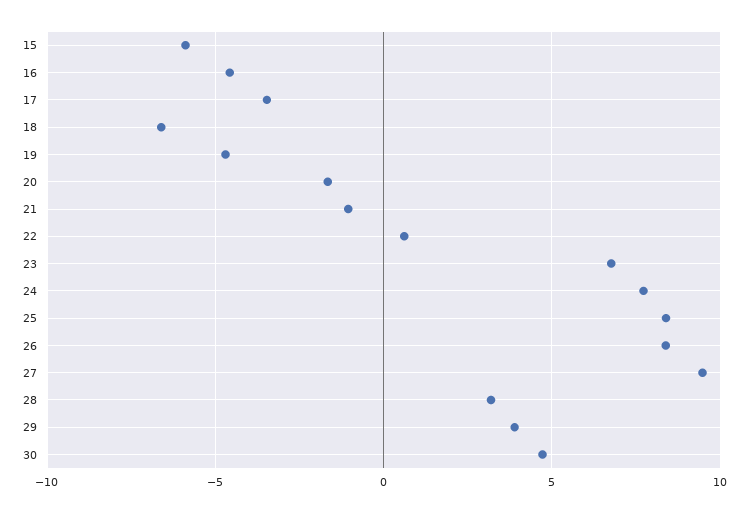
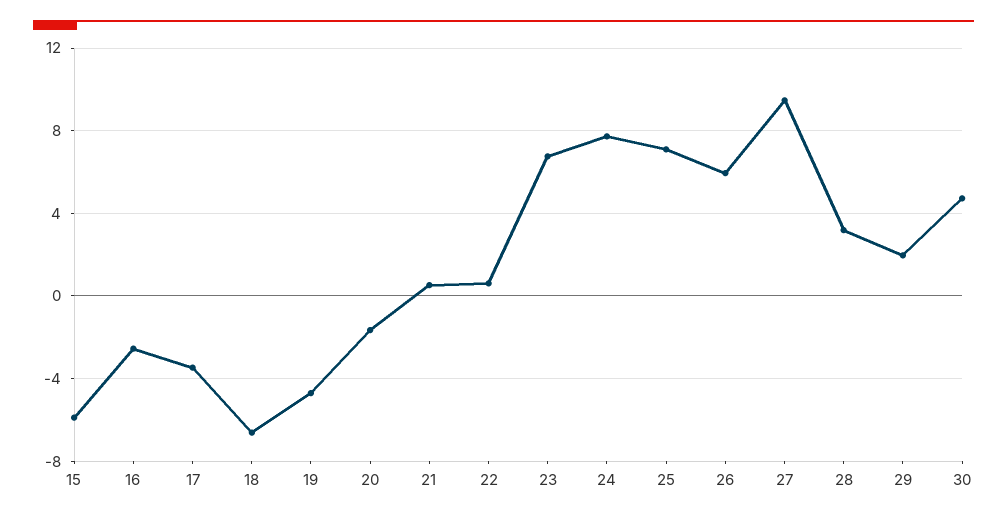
16: -4.5 -> -2.5
21: -1 -> 0.5
25: 8.5 -> 7
26: 8.5 -> 6
29: 4 -> 2

